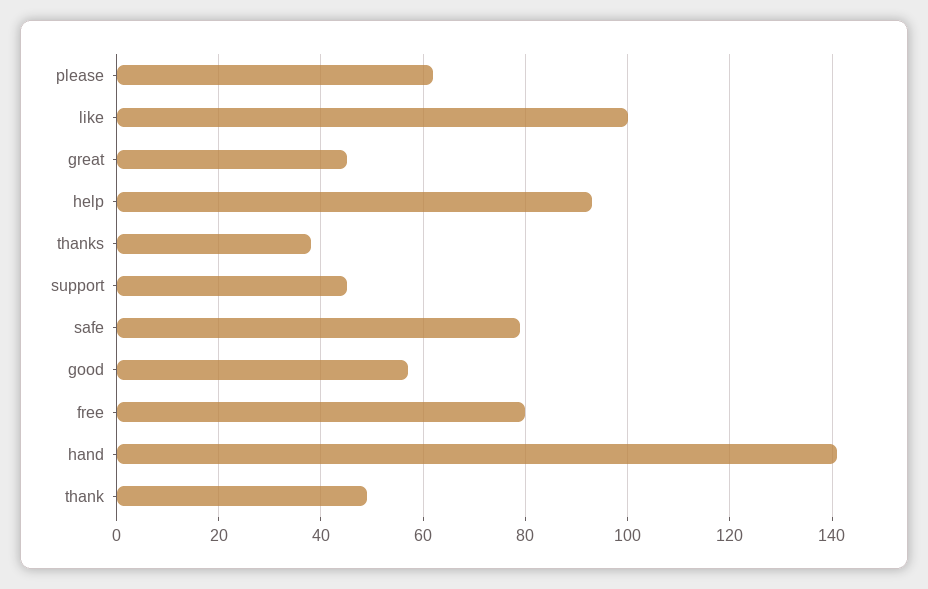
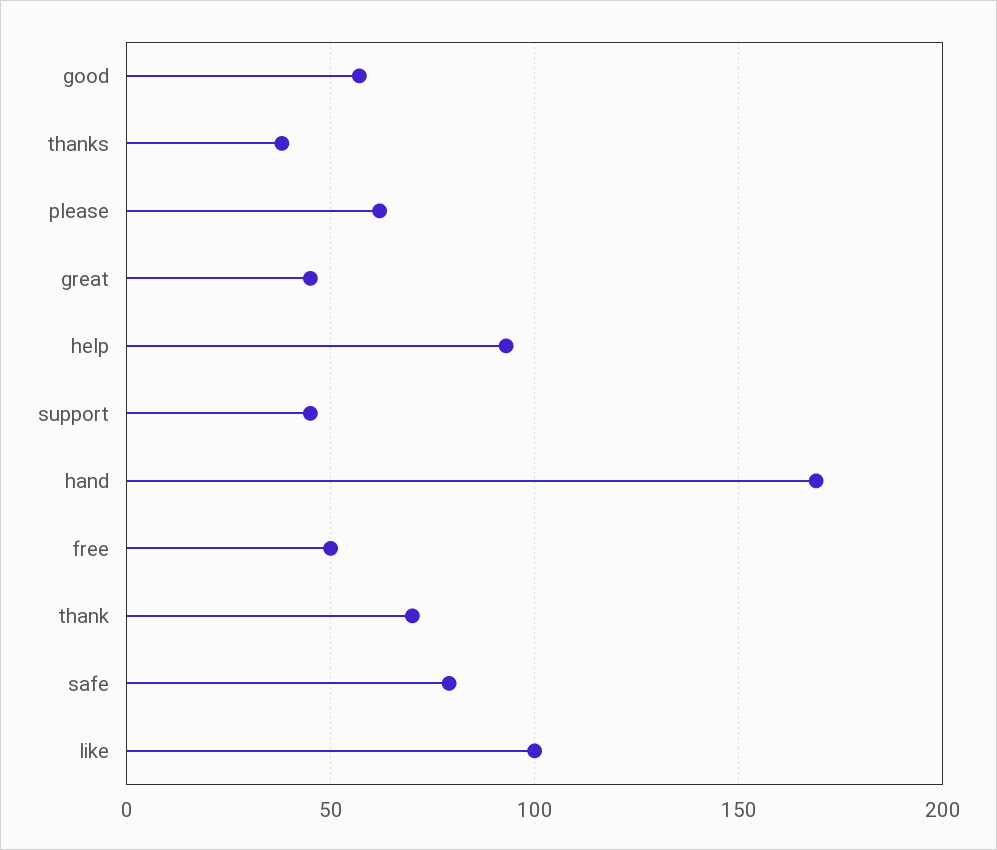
free: 80 -> 50
hand: 140 -> 170
thank: 50 -> 70

